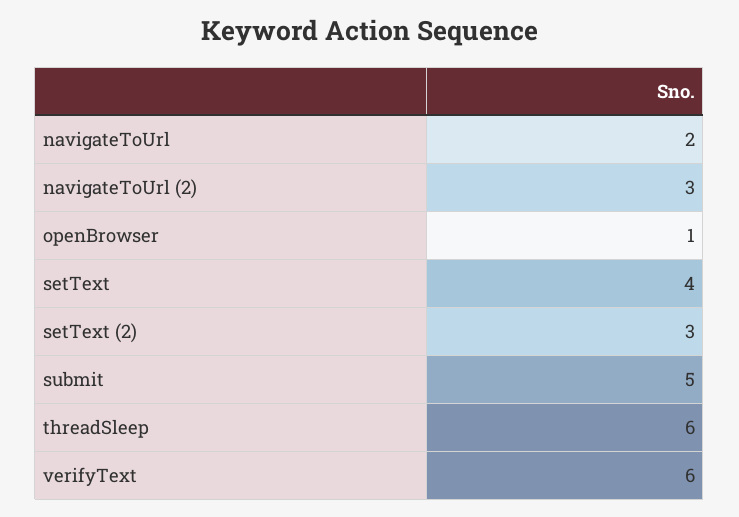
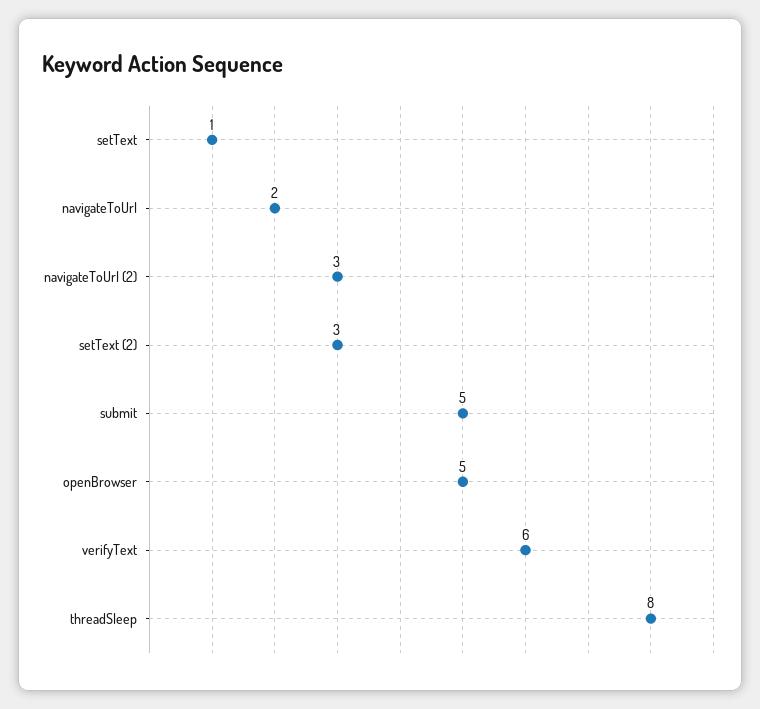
openBrowser: 1 -> 5
setText: 4 -> 1
threadSleep: 6 -> 8

